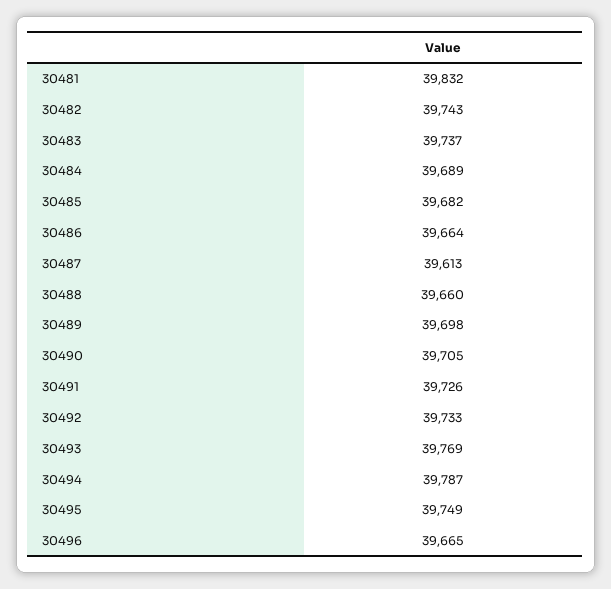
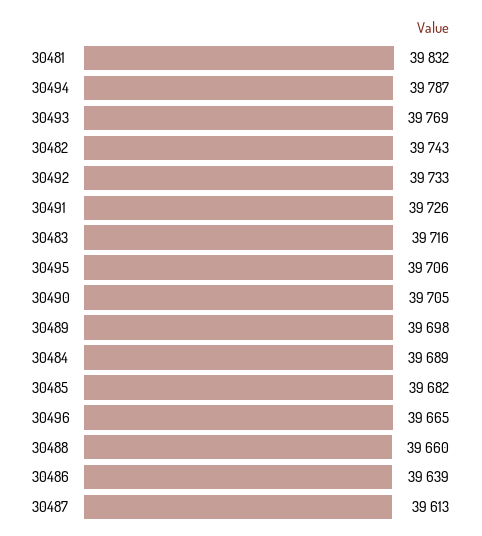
30483: 39737 -> 39716
30486: 39664 -> 39639
30495: 39749 -> 39706

